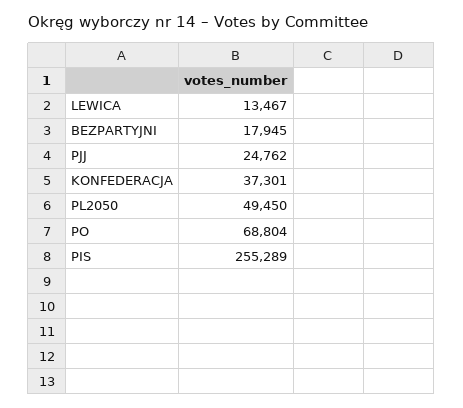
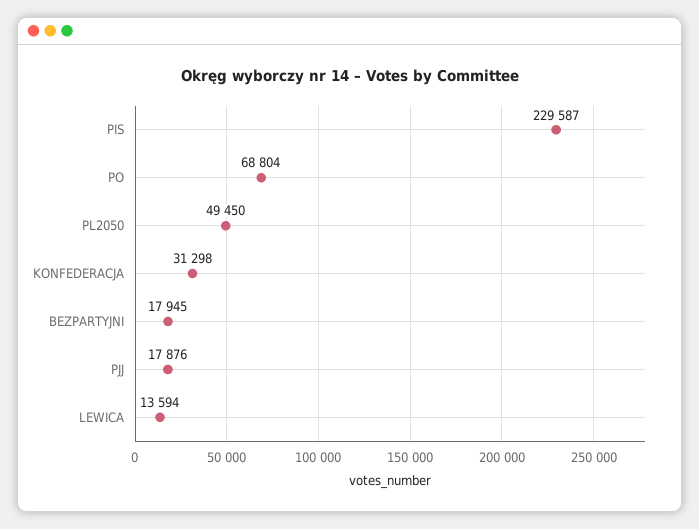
LEWICA: 13467 -> 13594
PJJ: 24762 -> 17876
KONFEDERACJA: 37301 -> 31298
PIS: 255289 -> 229587

